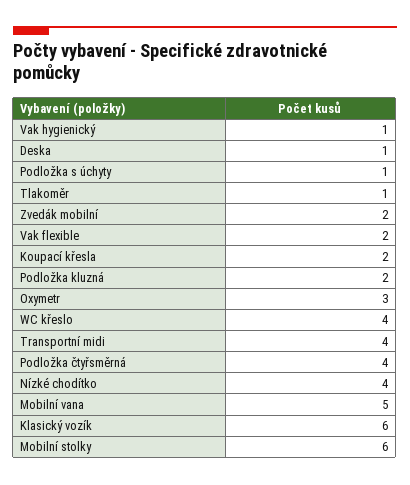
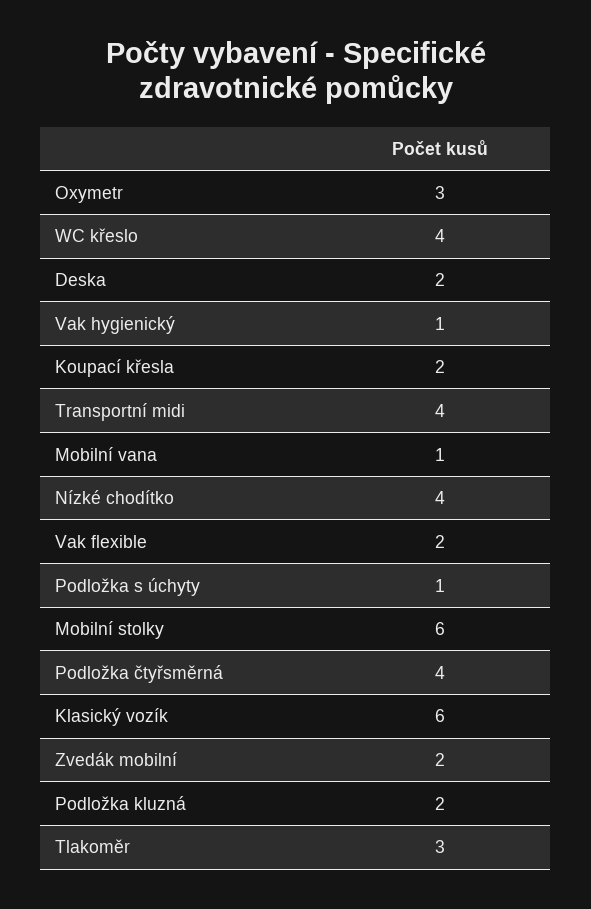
Deska: 1 -> 2
Tlakoměr: 1 -> 3
Mobilní vana: 5 -> 1

